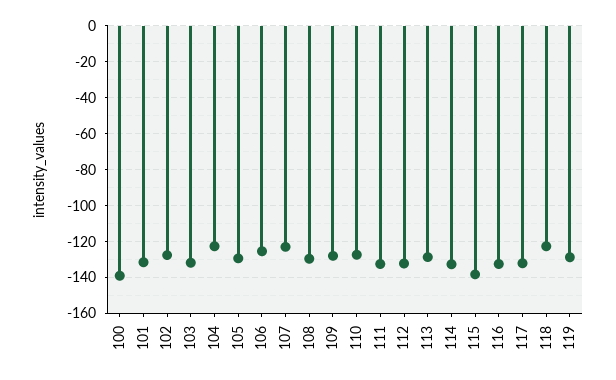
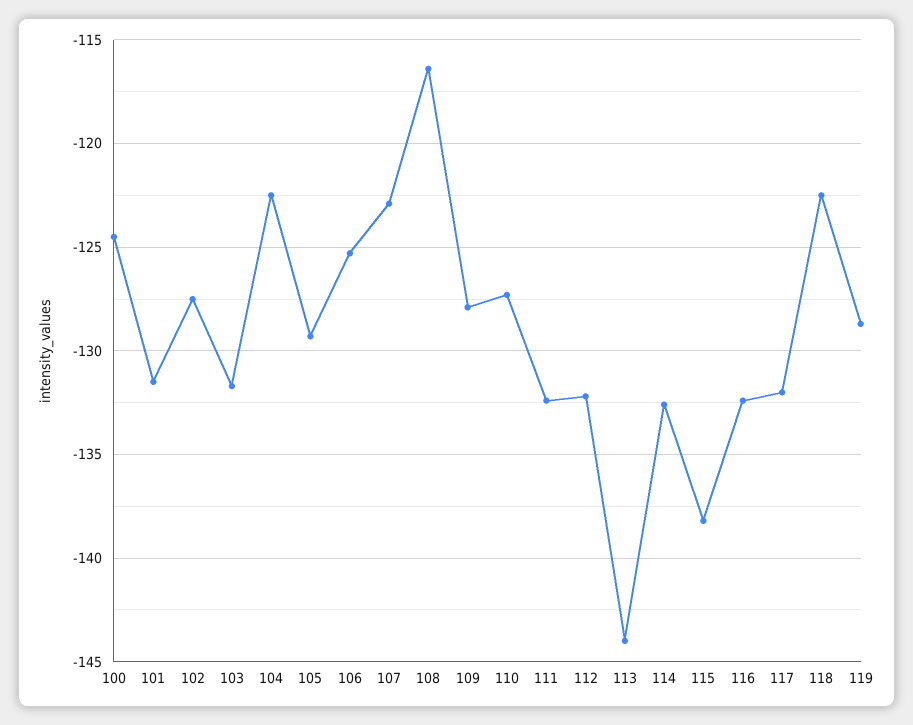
100: -140 -> -124.5
108: -130 -> -116.5
113: -130 -> -144

